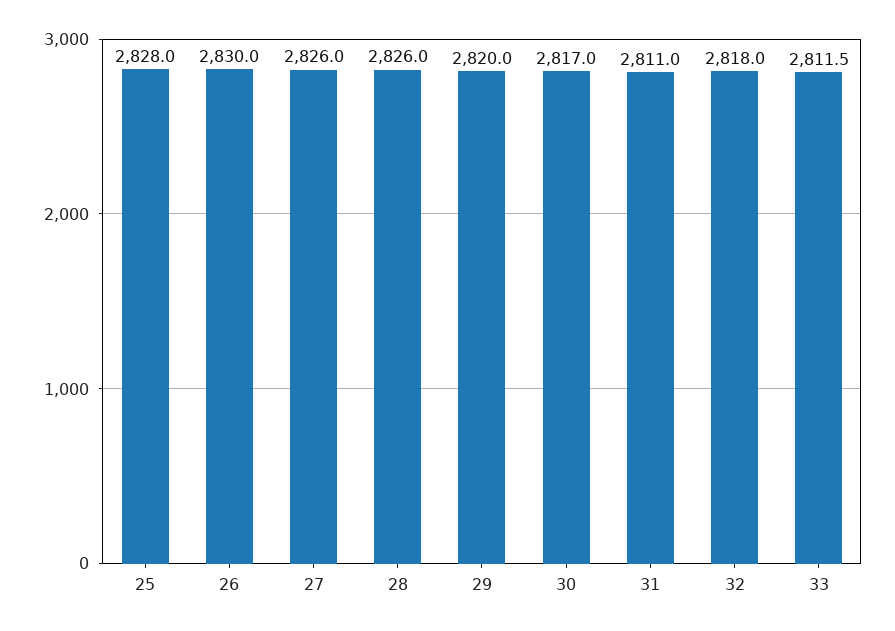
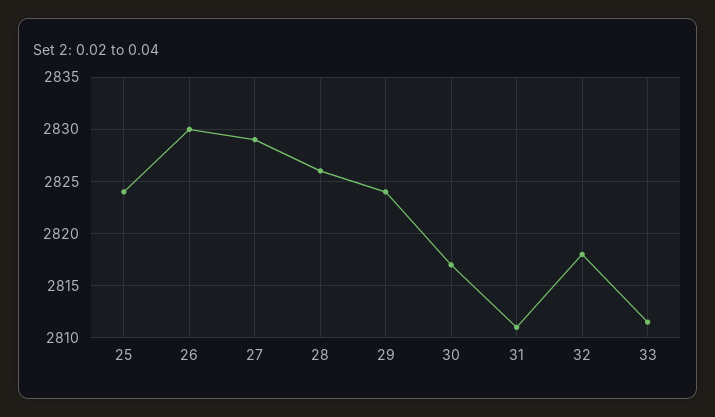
25: 2828 -> 2824
27: 2826 -> 2829
29: 2820 -> 2824

